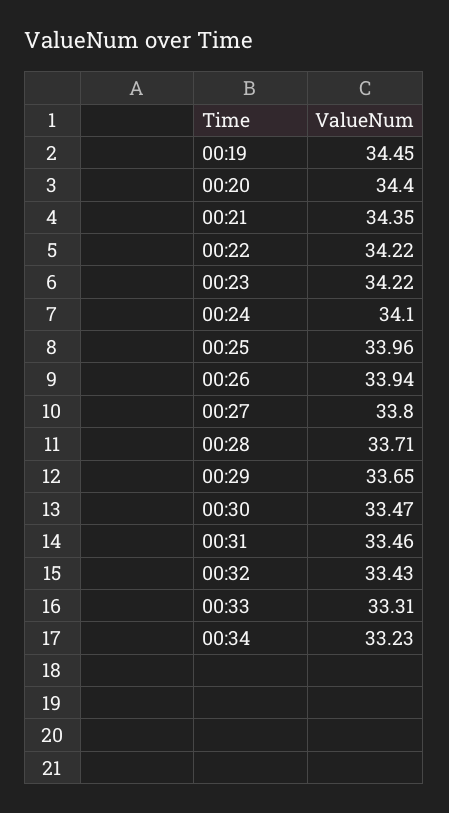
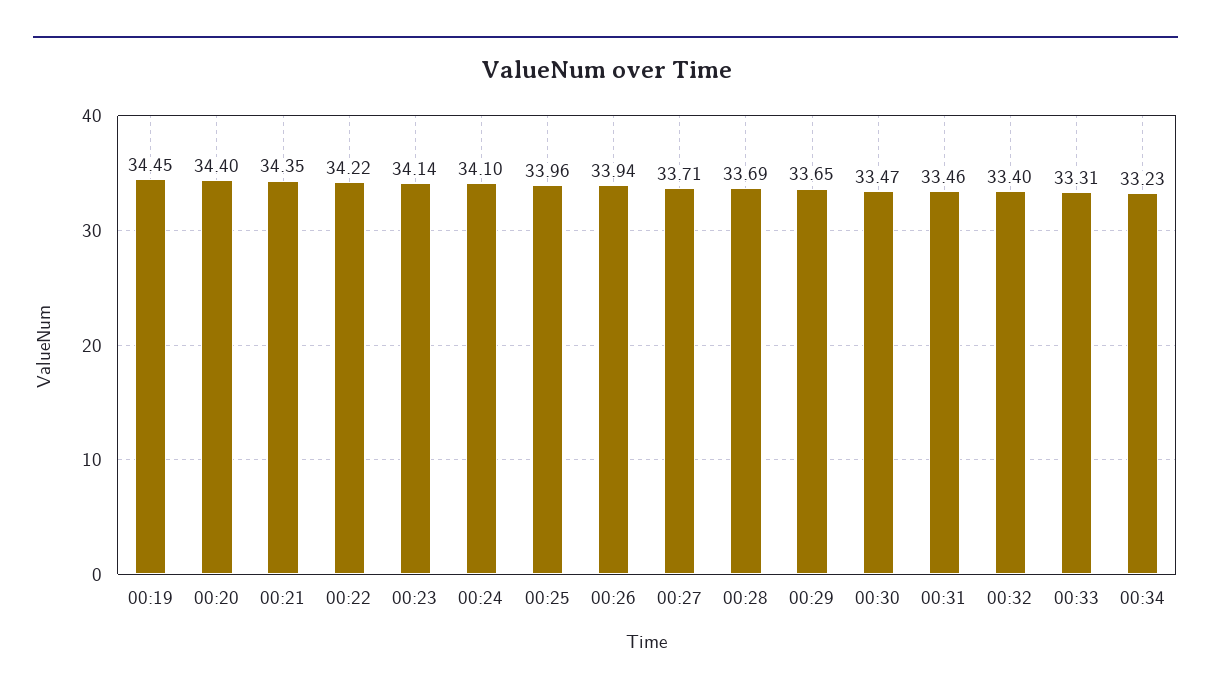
00:23: 34.22 -> 34.14
00:27: 33.8 -> 33.71
00:28: 33.71 -> 33.69
00:32: 33.43 -> 33.4

